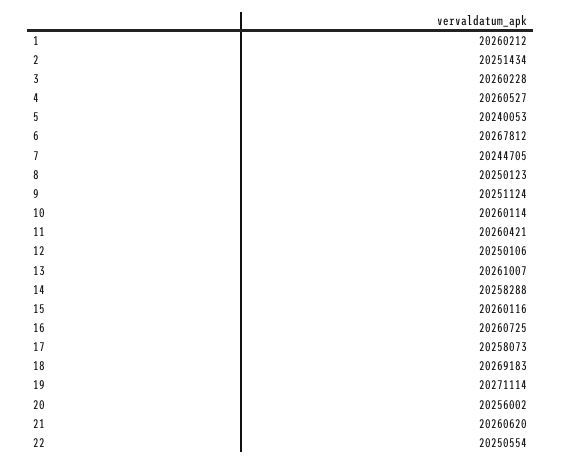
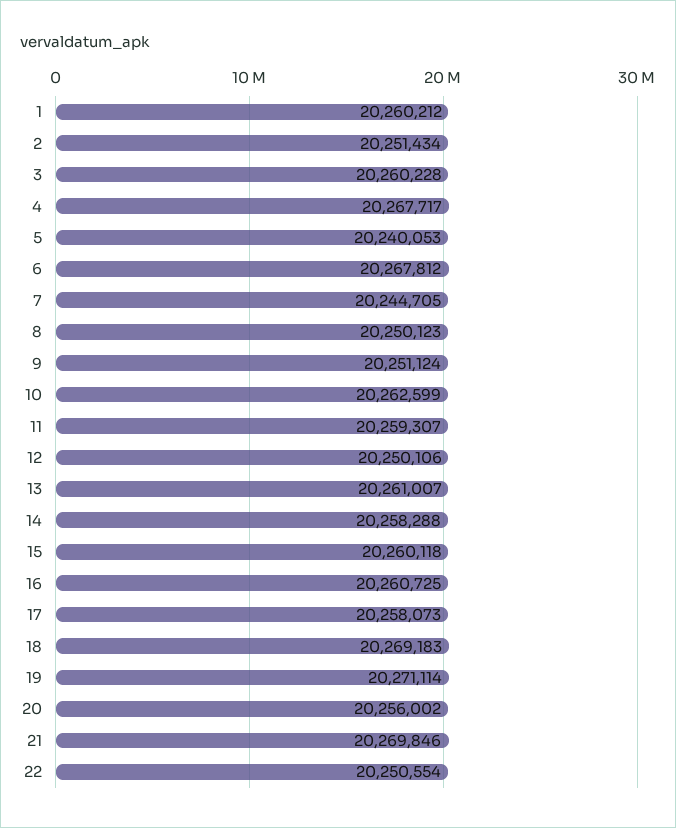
4: 20260527 -> 20267717
10: 20260114 -> 20262599
11: 20260421 -> 20259307
15: 20260116 -> 20260118
21: 20260620 -> 20269846

